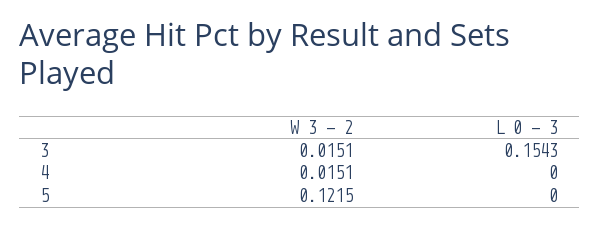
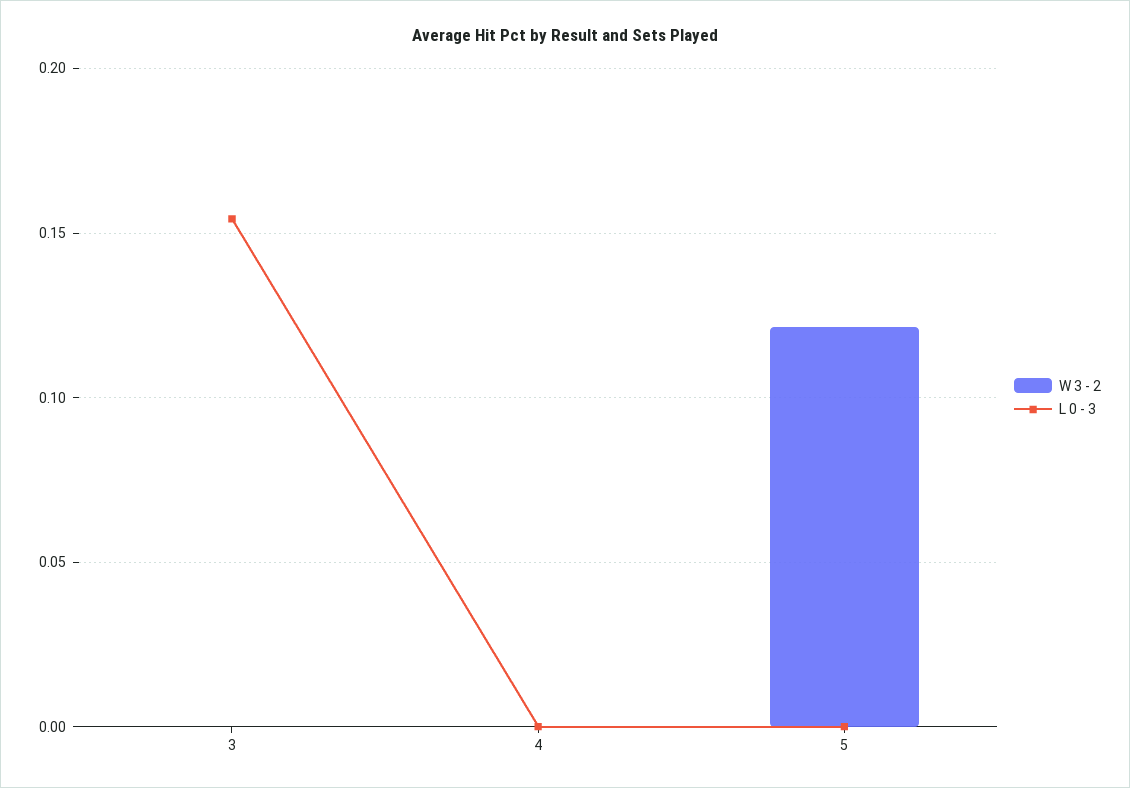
W 3 - 2, 3: 0.0151 -> 0
W 3 - 2, 4: 0.0151 -> 0

